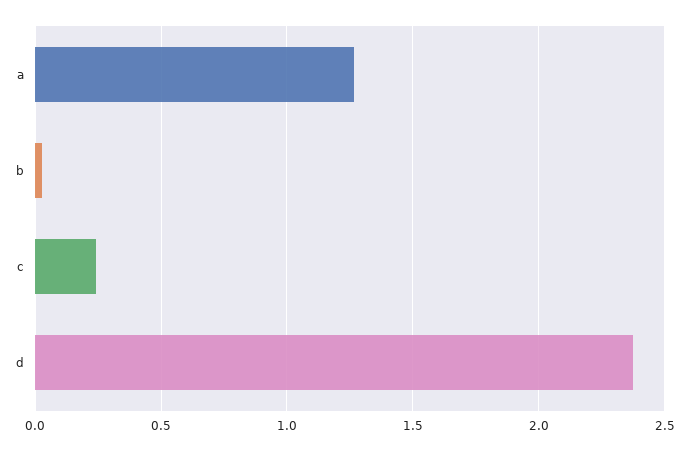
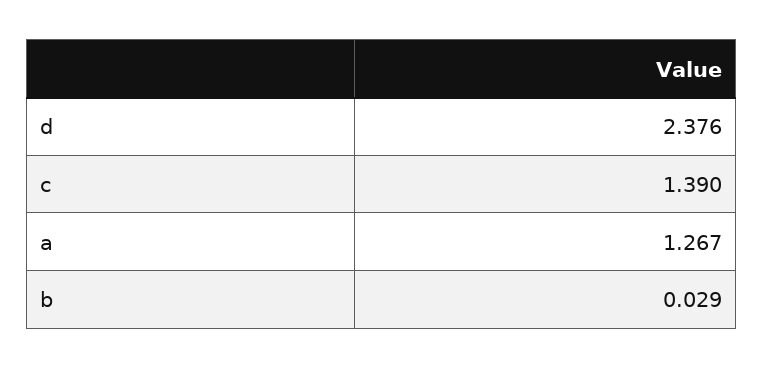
c: 0.25 -> 1.39

